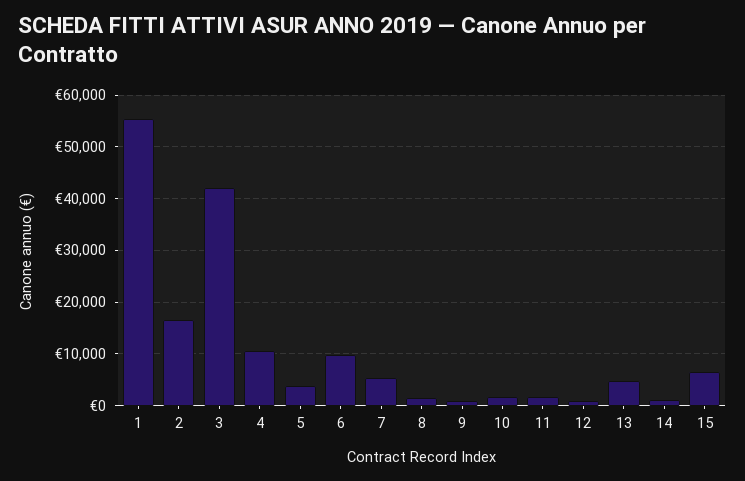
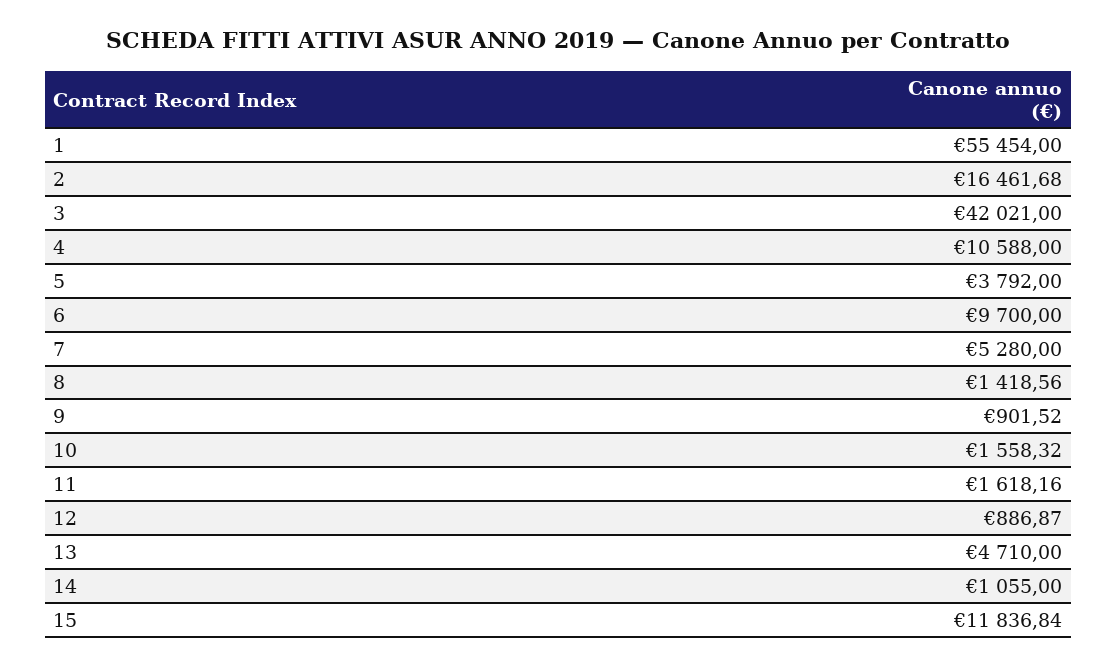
15: 6000 -> 11836.84

